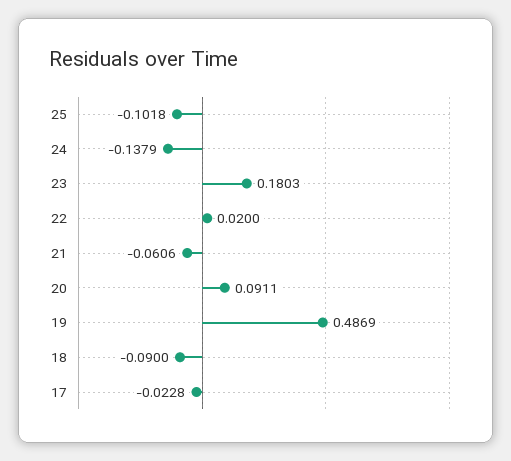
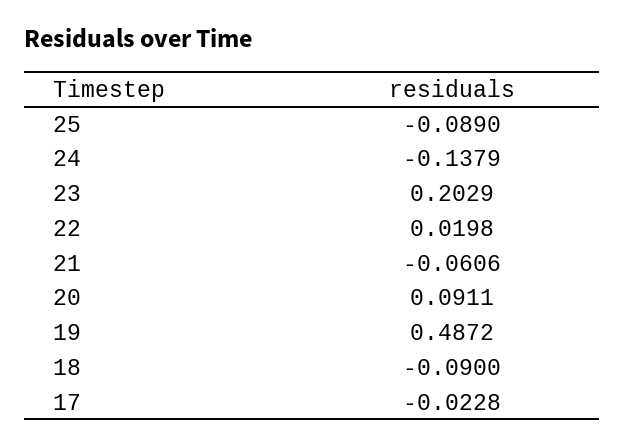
25: -0.1018 -> -0.089
23: 0.1803 -> 0.2029
22: 0.02 -> 0.0198
19: 0.4869 -> 0.4872

